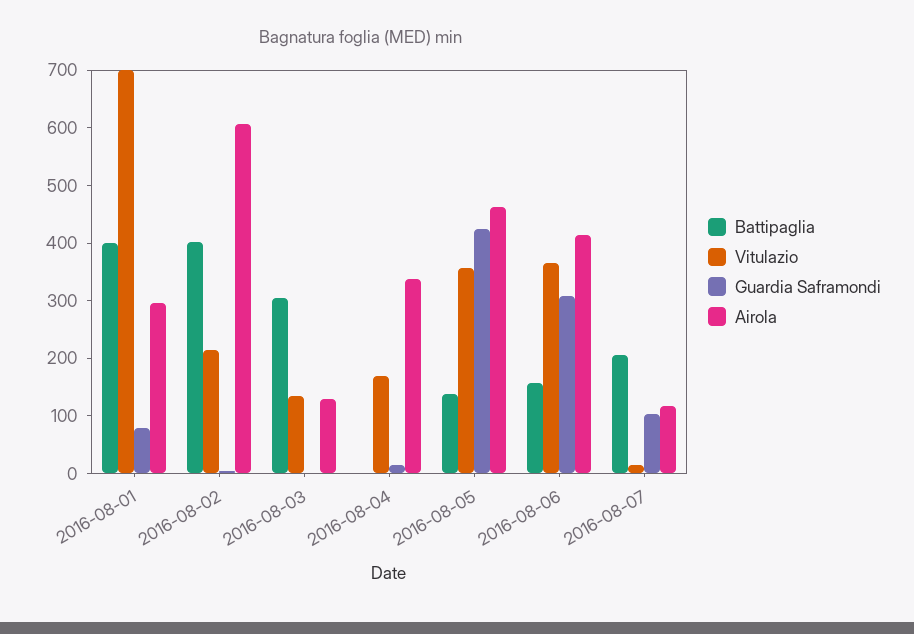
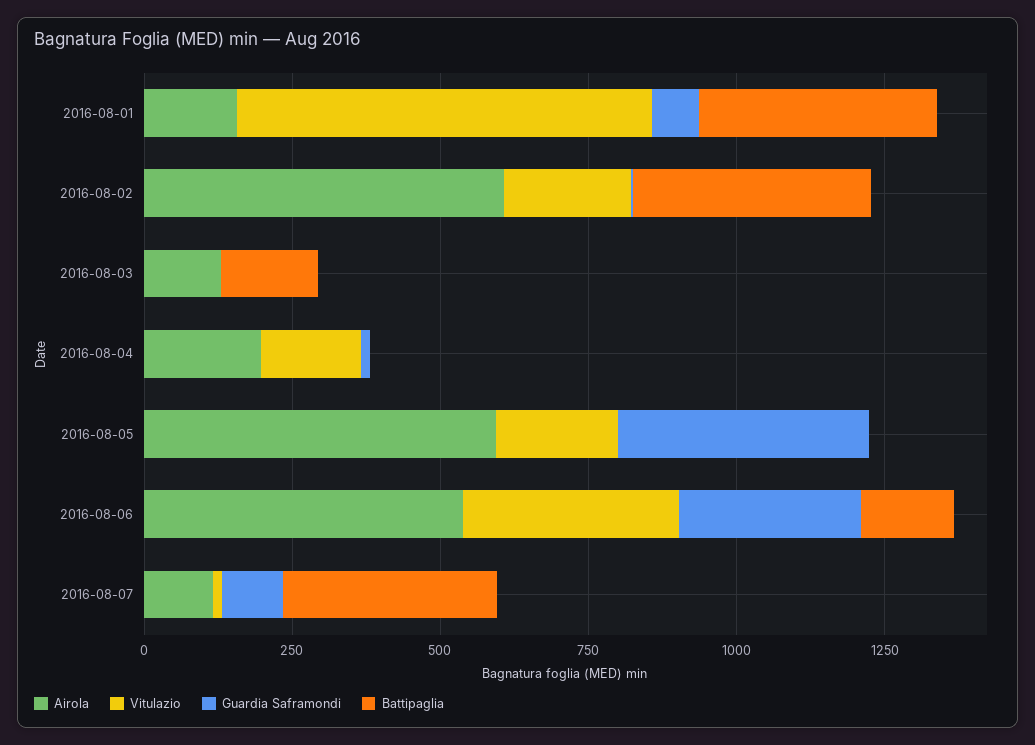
Airola, 2016-08-01: 300 -> 150
Battipaglia, 2016-08-03: 300 -> 150
Vitulazio, 2016-08-03: 140 -> 0
Airola, 2016-08-04: 340 -> 200
Battipaglia, 2016-08-05: 140 -> 0
Vitulazio, 2016-08-05: 360 -> 200
Airola, 2016-08-05: 460 -> 600
Airola, 2016-08-06: 420 -> 550
Battipaglia, 2016-08-07: 200 -> 350

